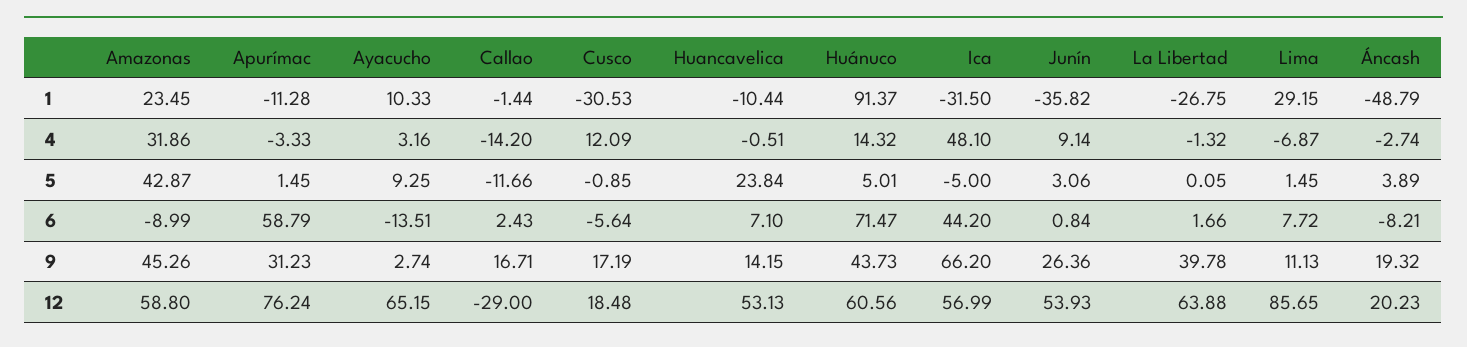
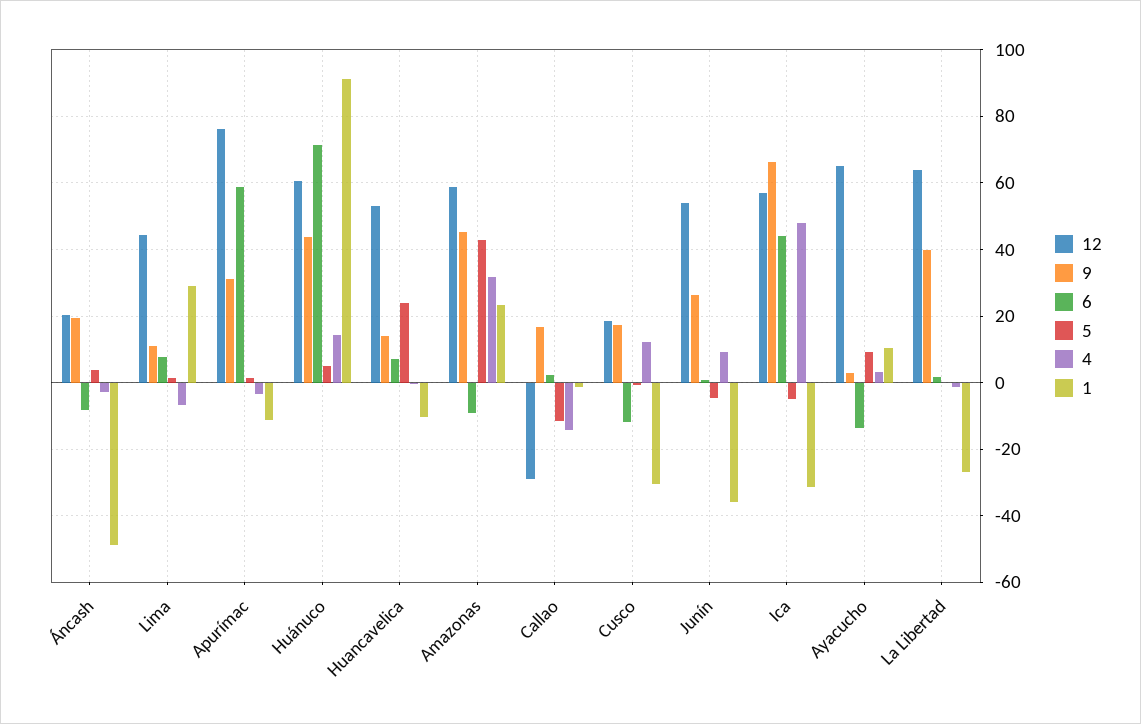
5, Junín: 3.06 -> -4
6, Cusco: -5.64 -> -12
12, Lima: 85.65 -> 44

